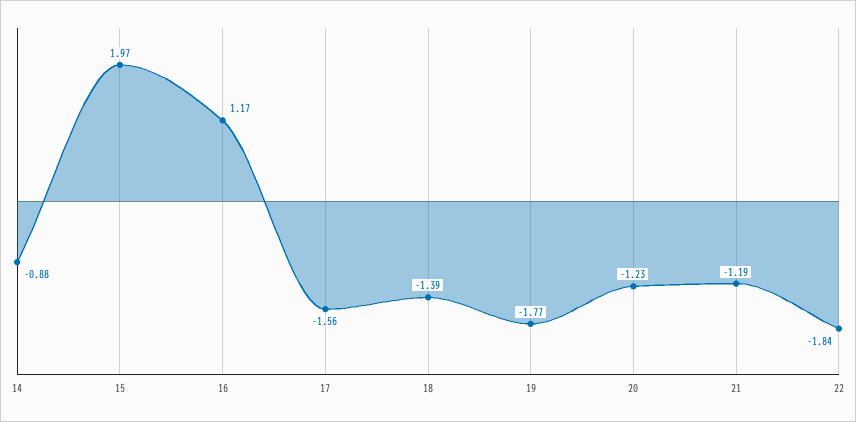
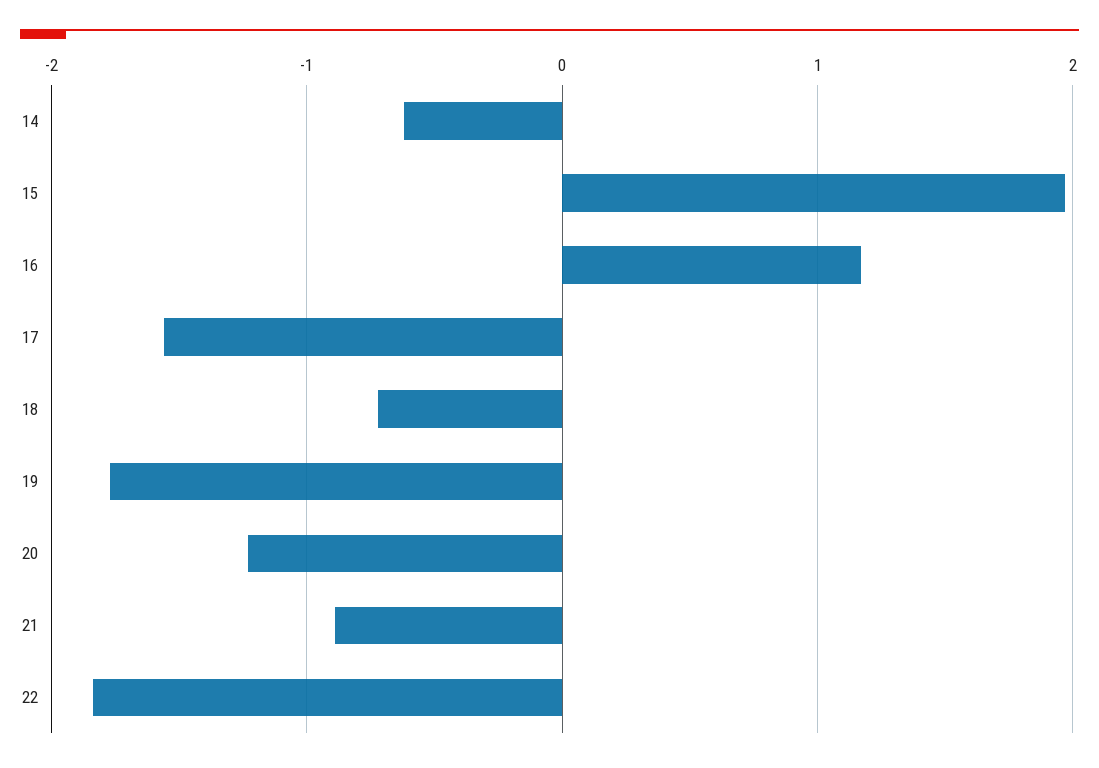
14: -0.88 -> -0.6
18: -1.39 -> -0.7
21: -1.19 -> -0.9

